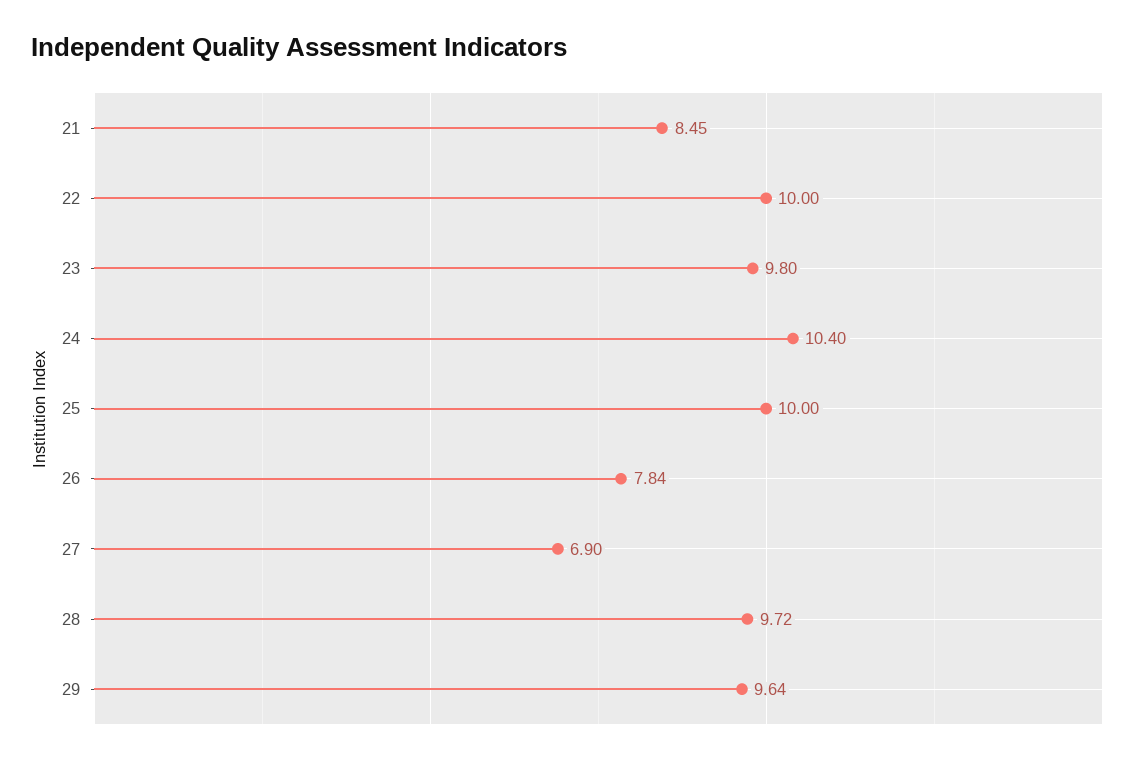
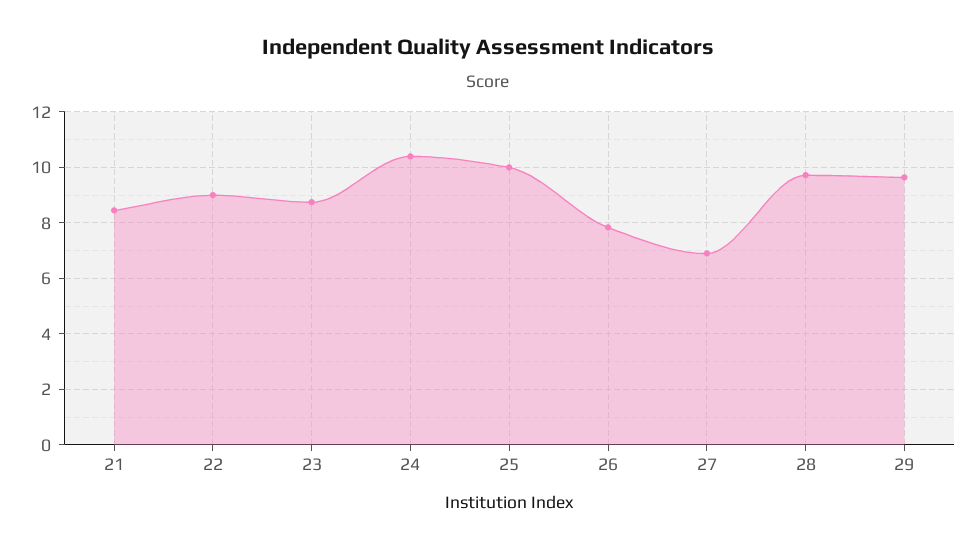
22: 10 -> 9
23: 9.8 -> 8.75

